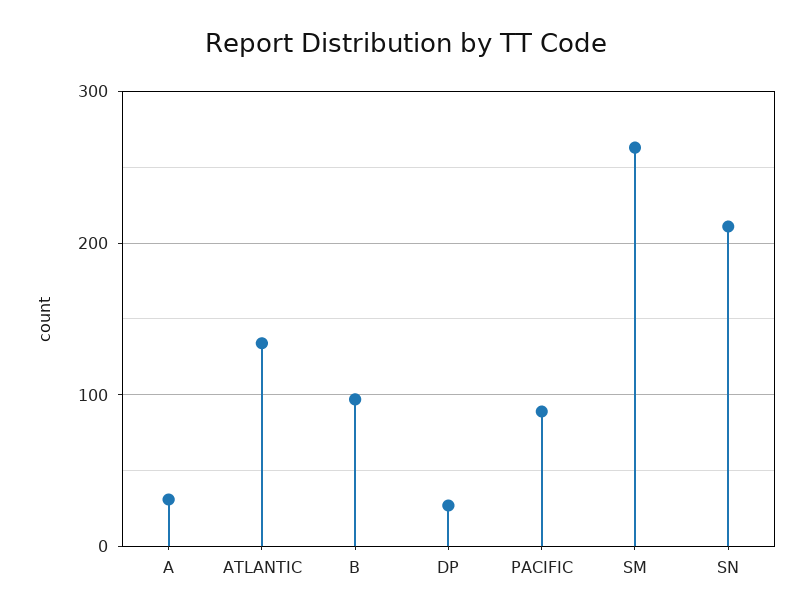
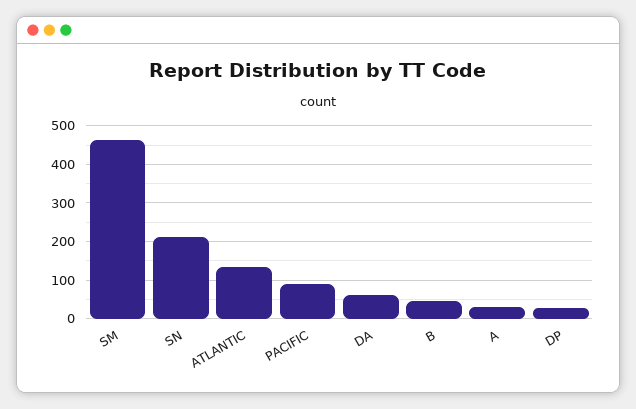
B: 100 -> 40
SM: 260 -> 460
DA: none -> 60

